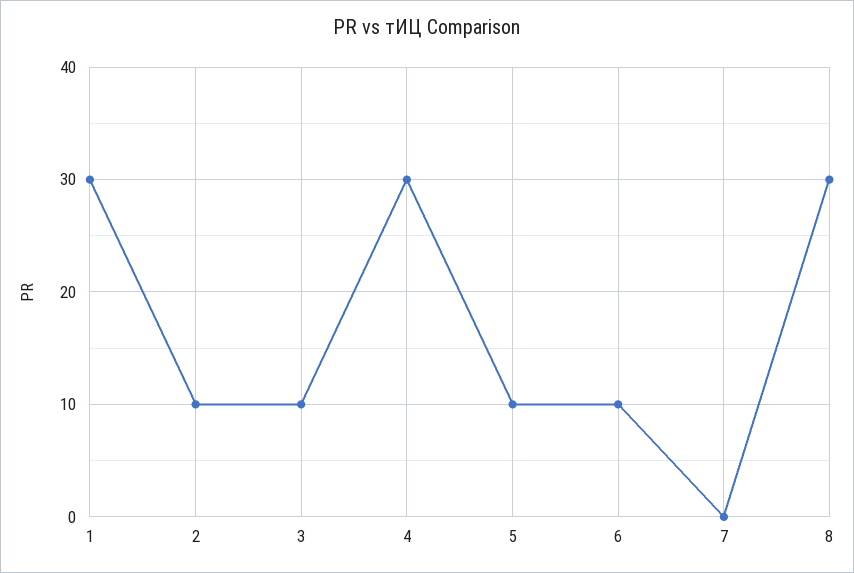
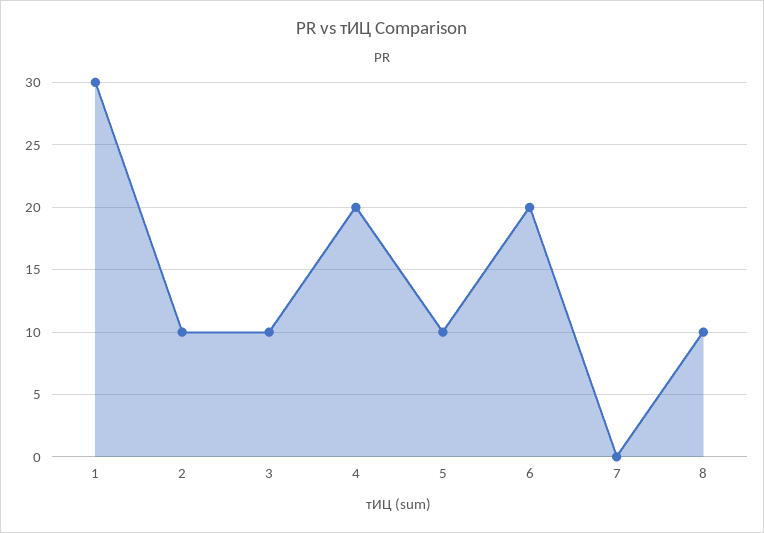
4: 30 -> 20
6: 10 -> 20
8: 30 -> 10

